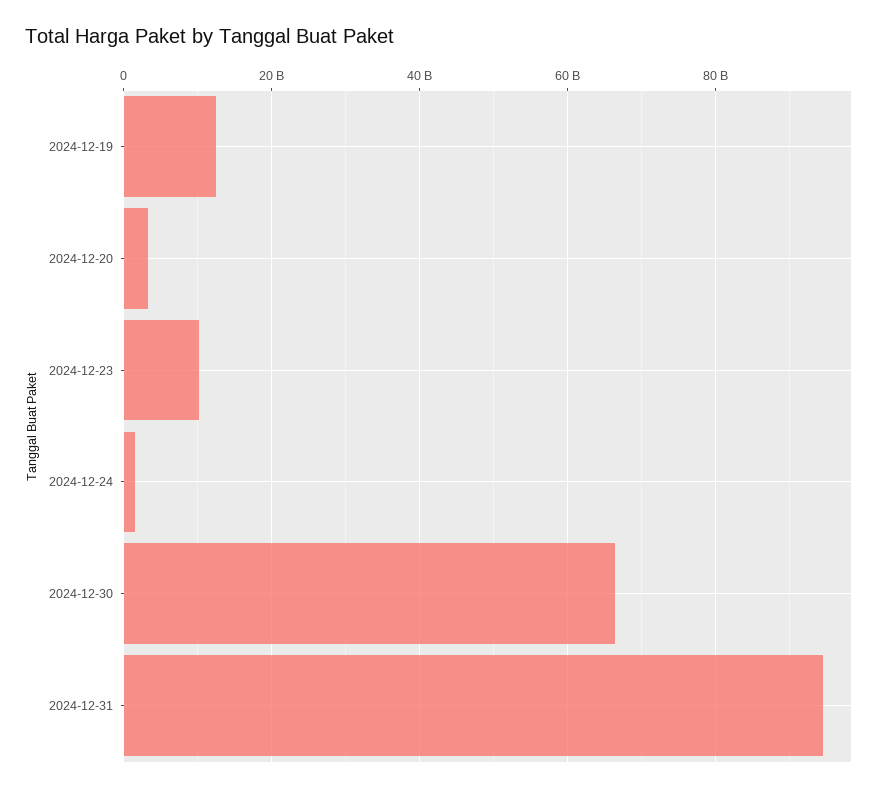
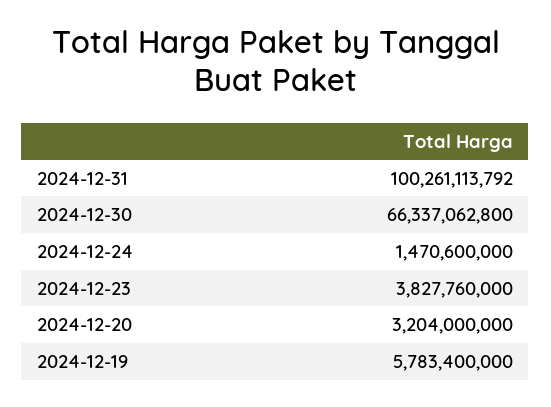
2024-12-19: 12000000000 -> 5783400000
2024-12-23: 10000000000 -> 3827760000
2024-12-31: 94000000000 -> 100261113792

